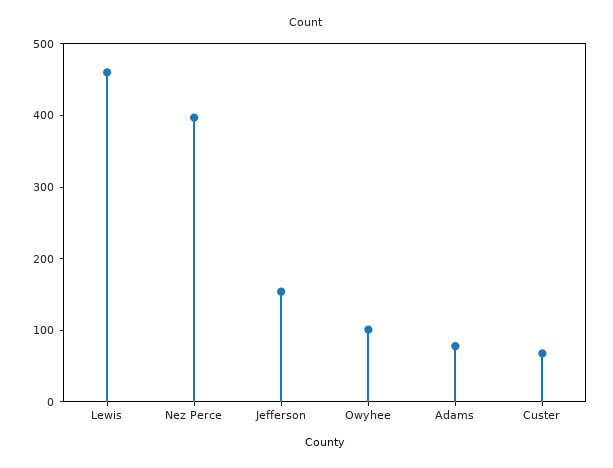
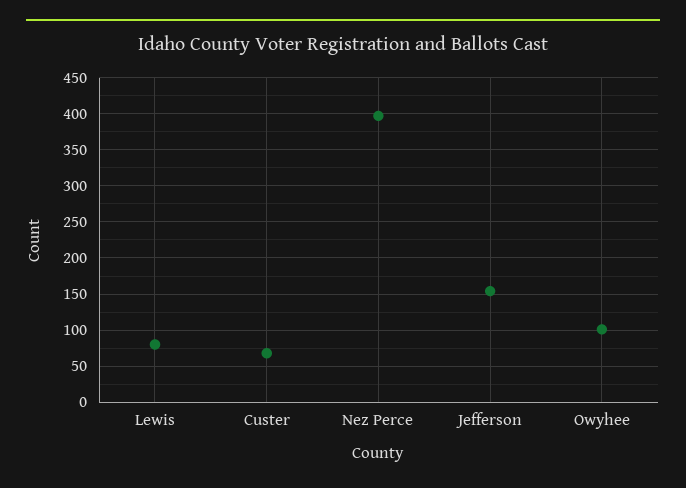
Lewis: 460 -> 80
Adams: 80 -> none

